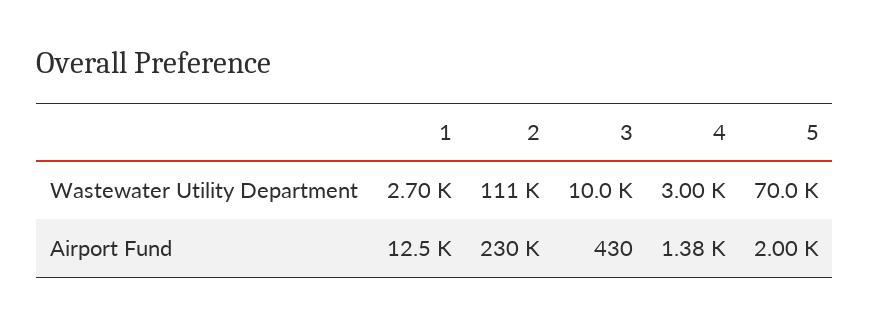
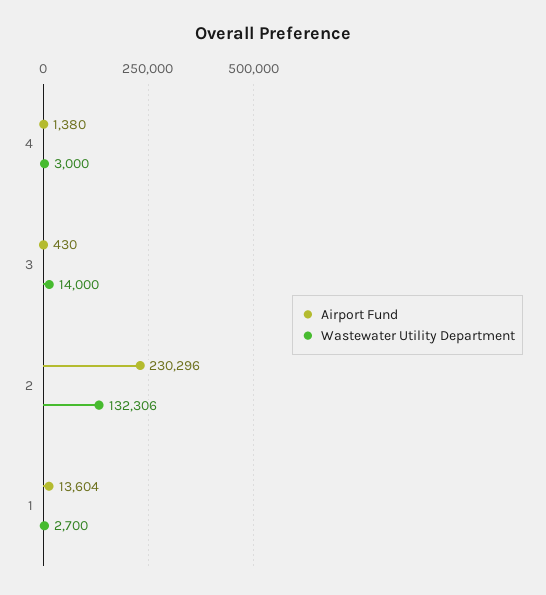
Wastewater Utility Department, 2: 111000 -> 132306
Wastewater Utility Department, 3: 10000 -> 14000
Wastewater Utility Department, 5: 70000 -> none
Airport Fund, 1: 12500 -> 13604
Airport Fund, 5: 2000 -> none

